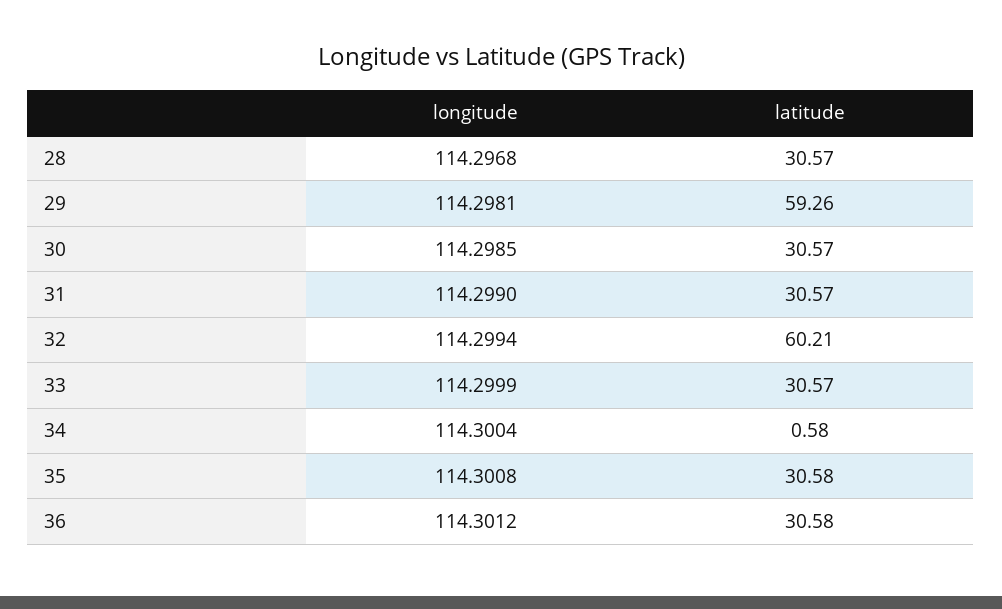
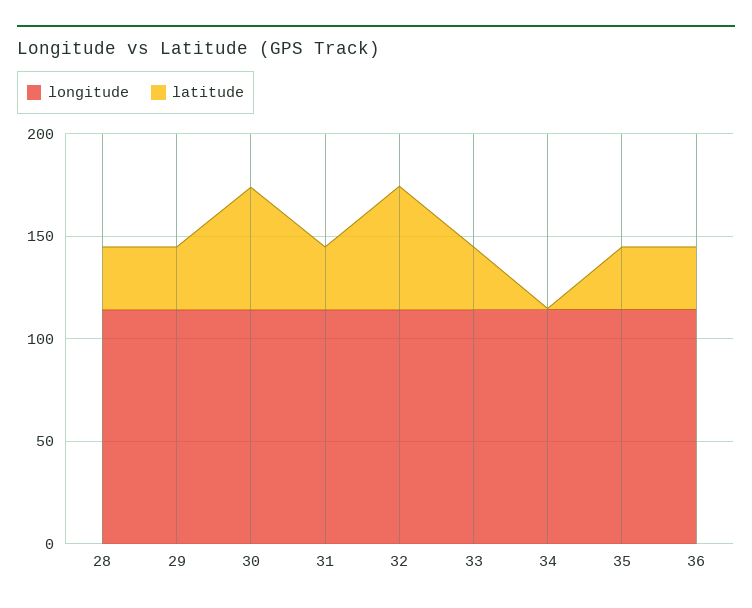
latitude, 29: 59.26 -> 30
latitude, 30: 30.57 -> 60

